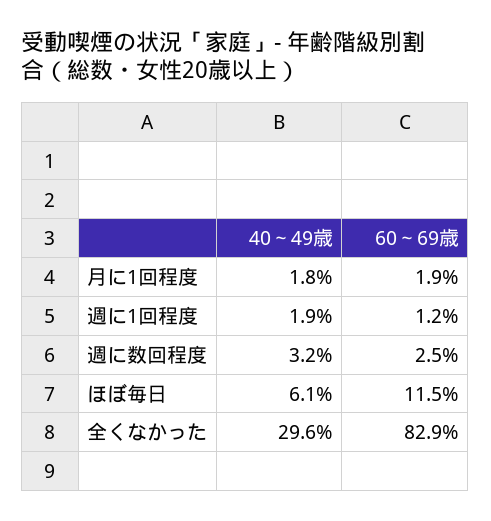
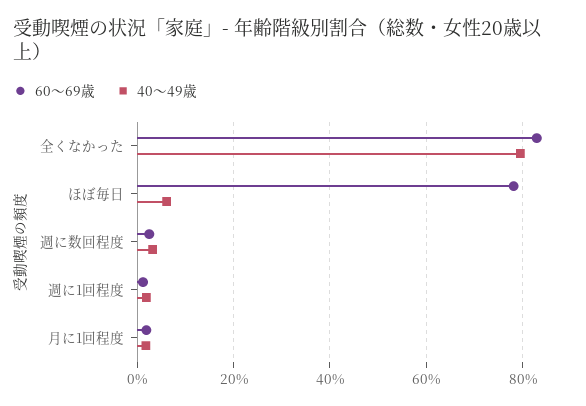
60～69歳, ほぼ毎日: 11.5 -> 78
40～49歳, 全くなかった: 29.6 -> 80

